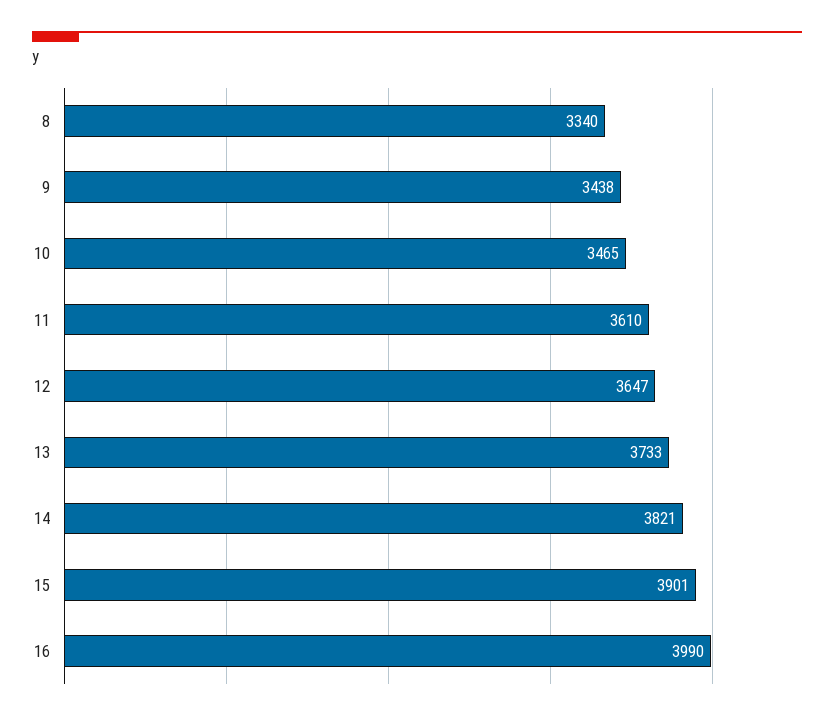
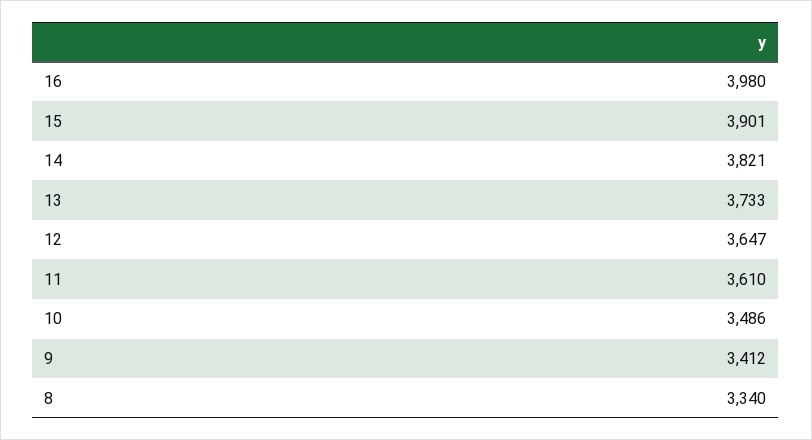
9: 3438 -> 3412
10: 3465 -> 3486
16: 3990 -> 3980

